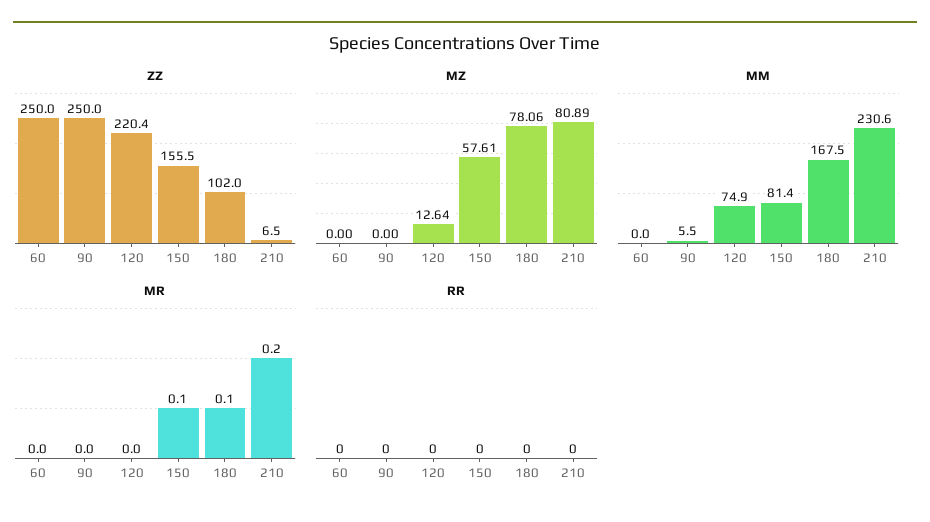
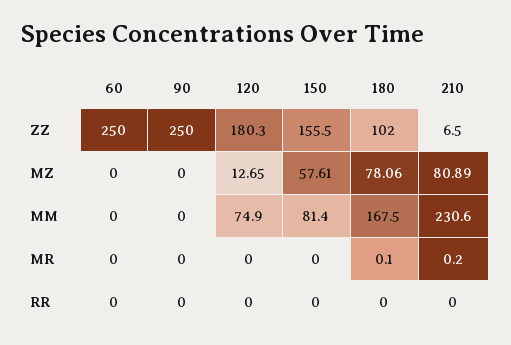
ZZ, 120: 220.4 -> 180.3
MZ, 120: 12.64 -> 12.65
MM, 90: 5.5 -> 0
MR, 150: 0.1 -> 0

